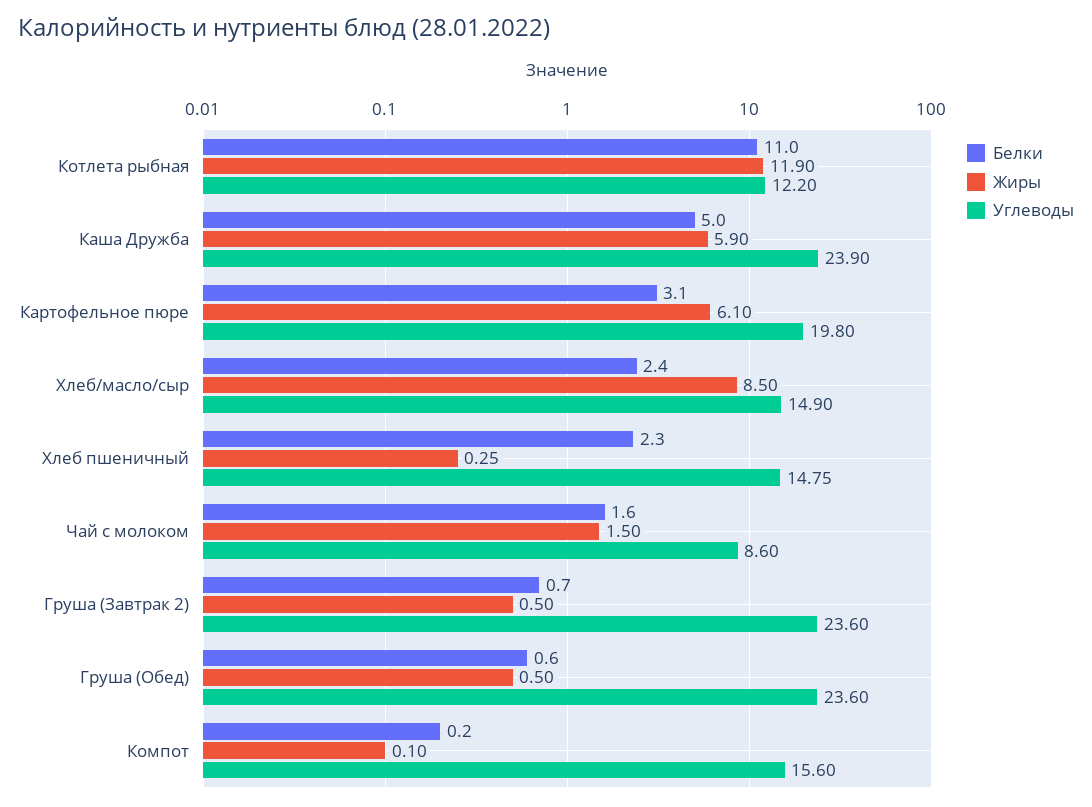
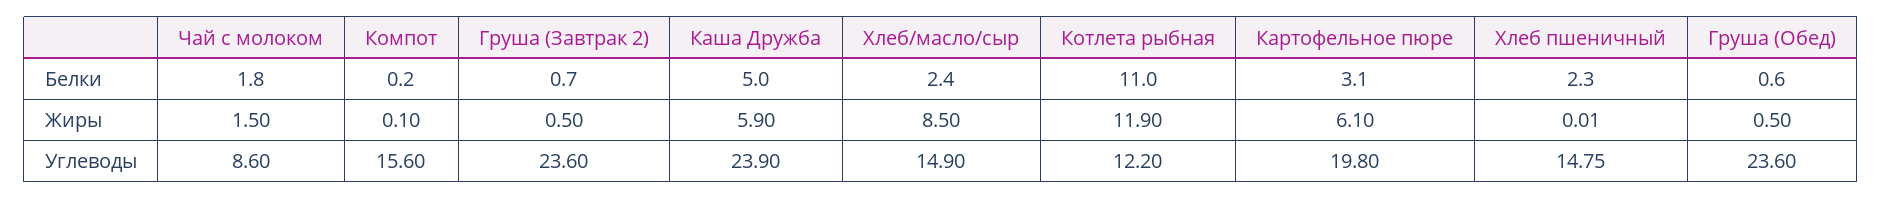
Жиры, Хлеб пшеничный: 0.25 -> 0.01
Белки, Чай с молоком: 1.6 -> 1.8

